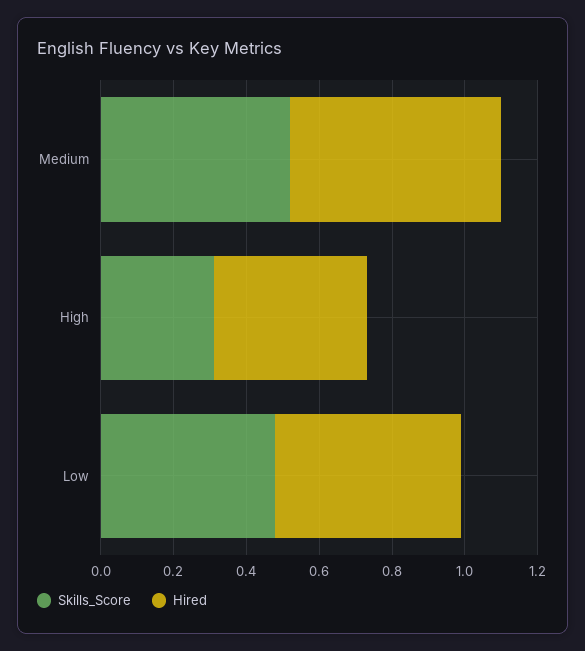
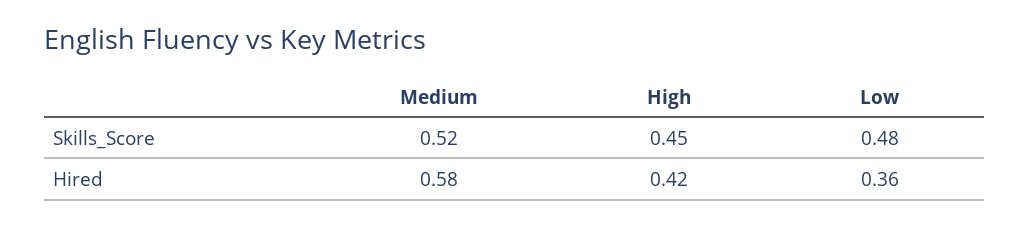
Skills_Score, High: 0.3 -> 0.45
Hired, Low: 0.5 -> 0.36

